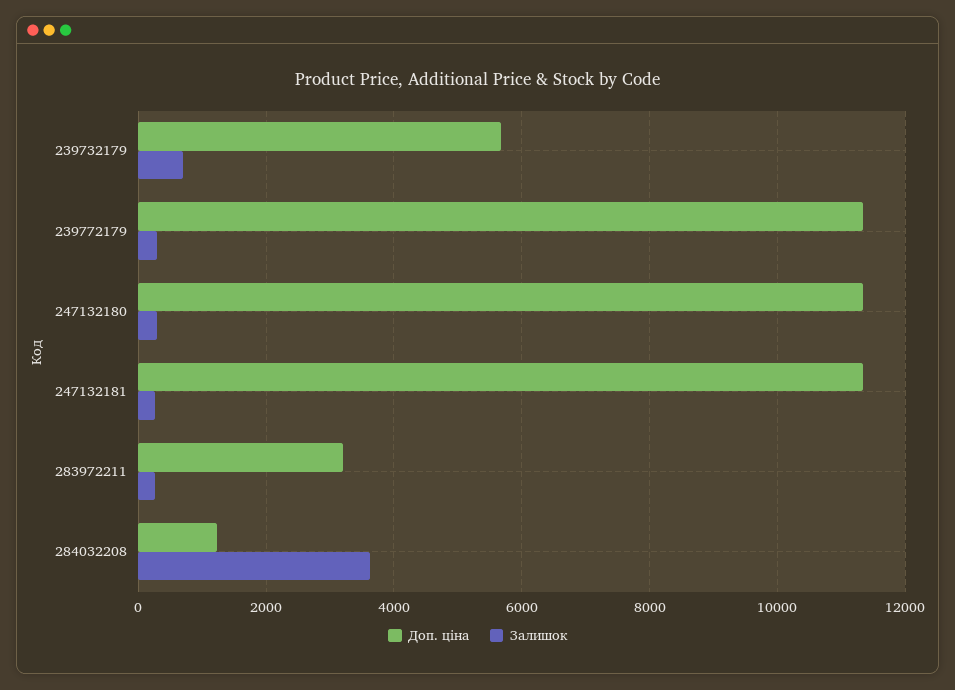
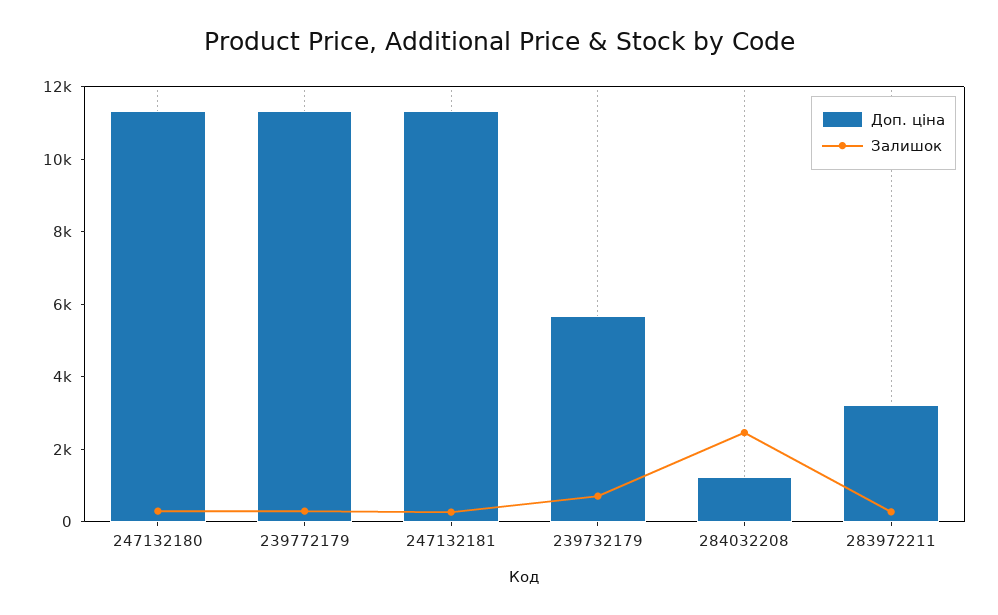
Залишок, 284032208: 3600 -> 2500

